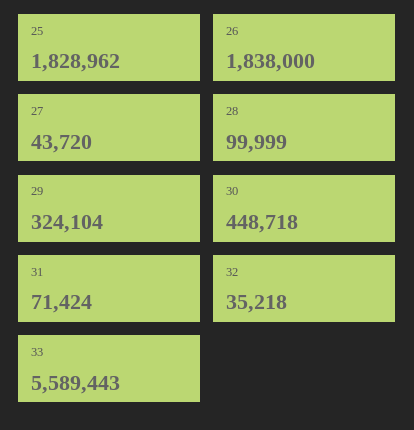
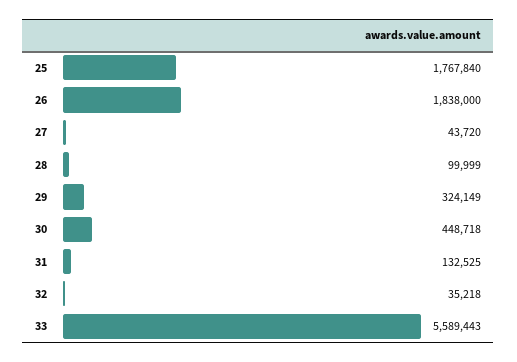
25: 1828962 -> 1767840
29: 324104 -> 324149
31: 71424 -> 132525

